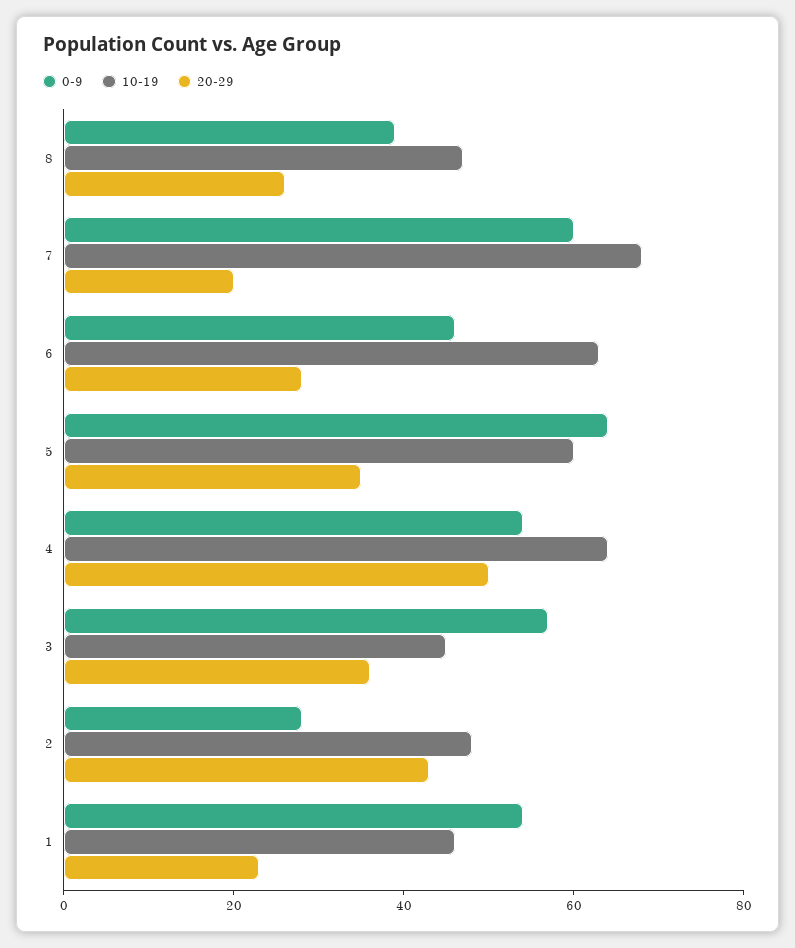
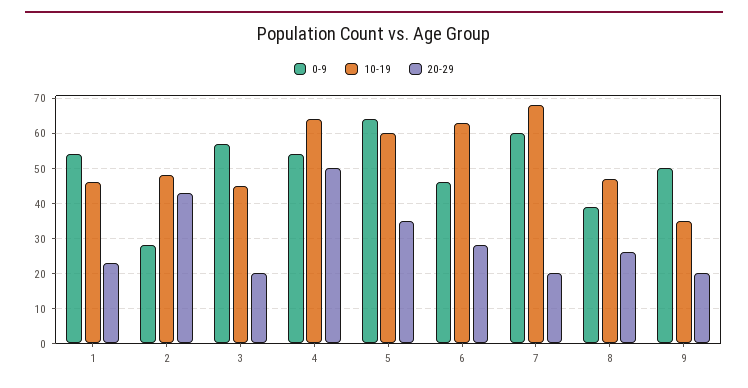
20-29, 3: 35 -> 20
0-9, 9: none -> 50
10-19, 9: none -> 35
20-29, 9: none -> 20

